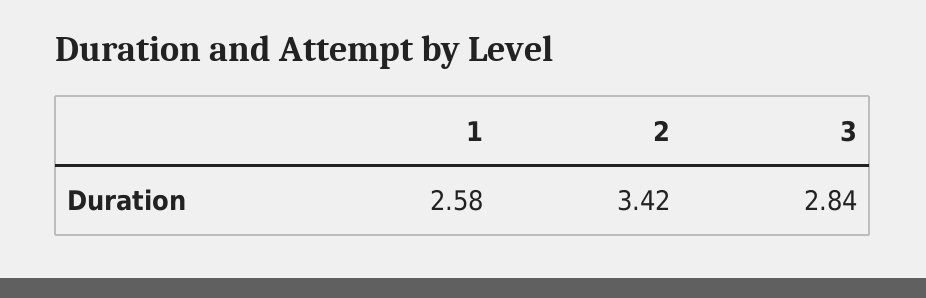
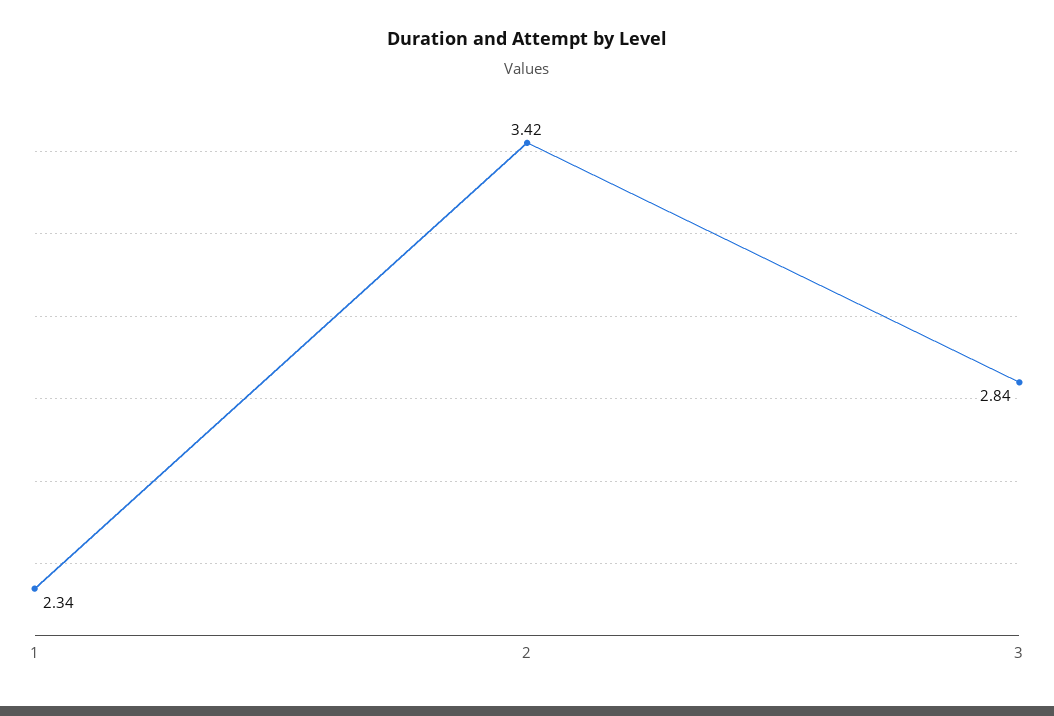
1: 2.58 -> 2.34

